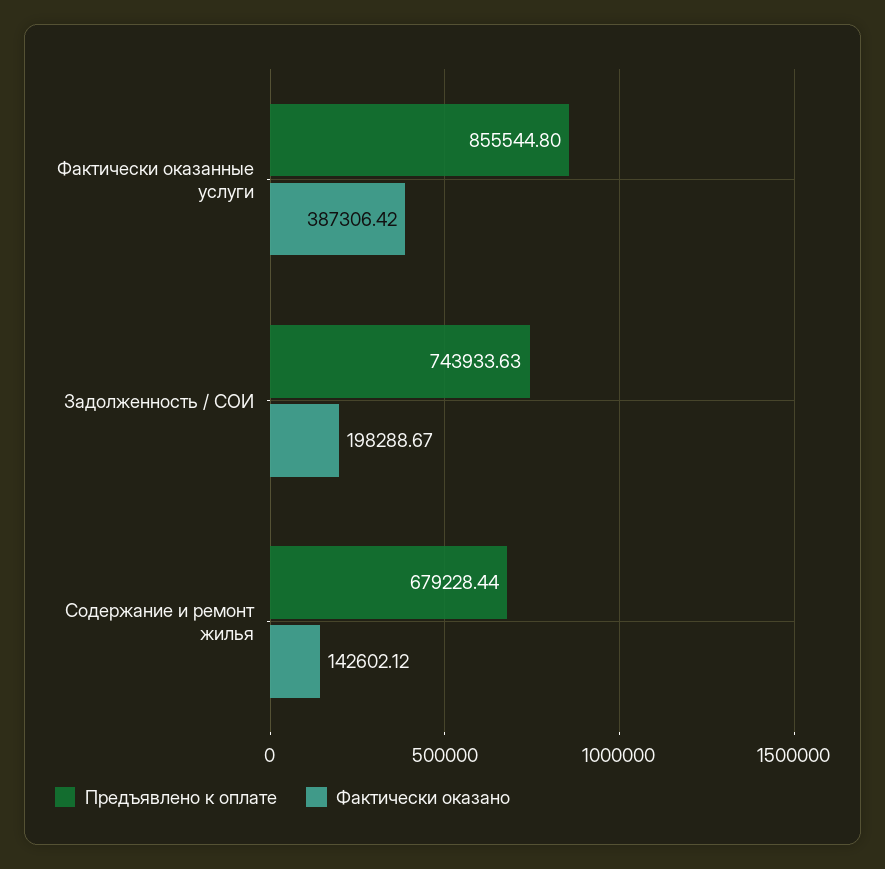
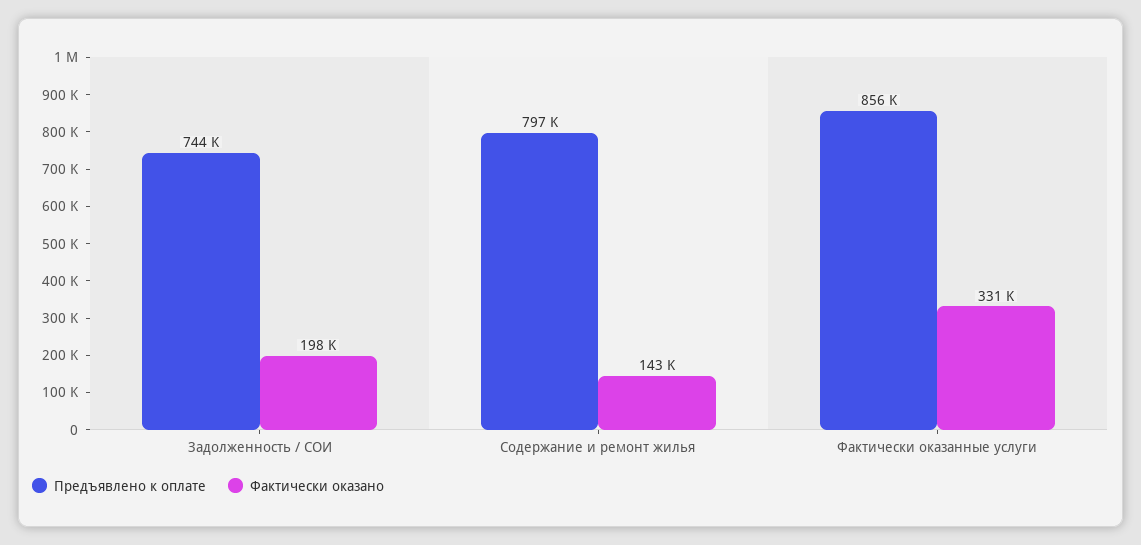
Фактически оказано, Фактически оказанные услуги: 387306.42 -> 331000
Предъявлено к оплате, Содержание и ремонт жилья: 679228.44 -> 797000

